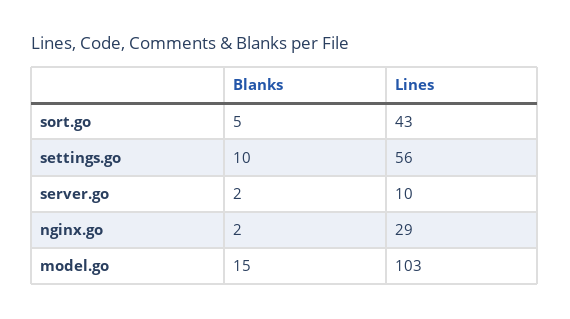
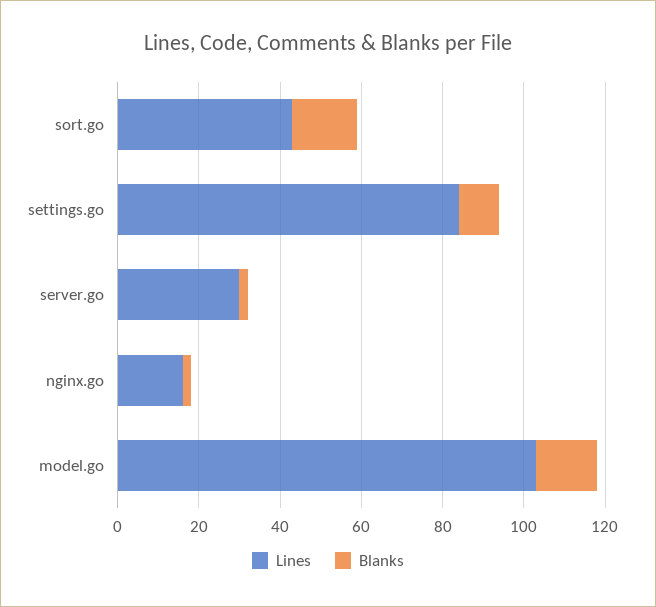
Blanks, sort.go: 5 -> 15
Lines, settings.go: 56 -> 85
Lines, server.go: 10 -> 30
Lines, nginx.go: 29 -> 15

